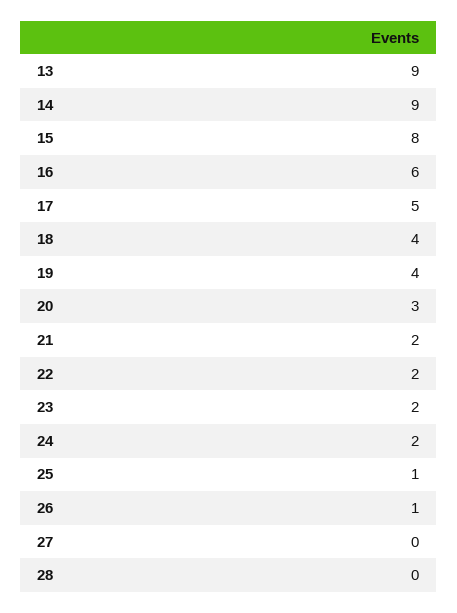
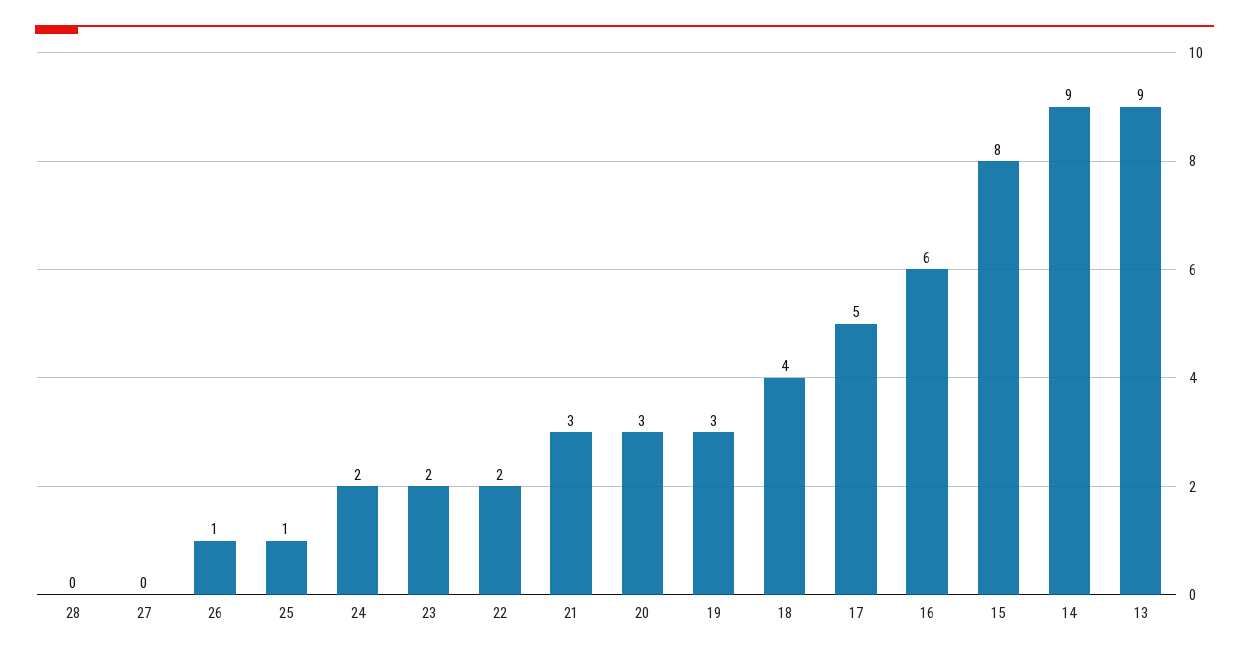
19: 4 -> 3
21: 2 -> 3

